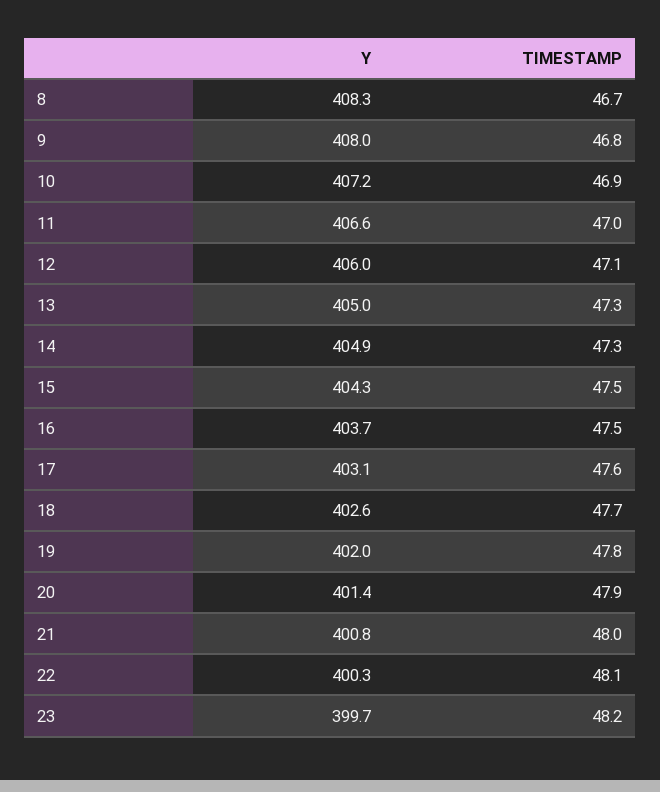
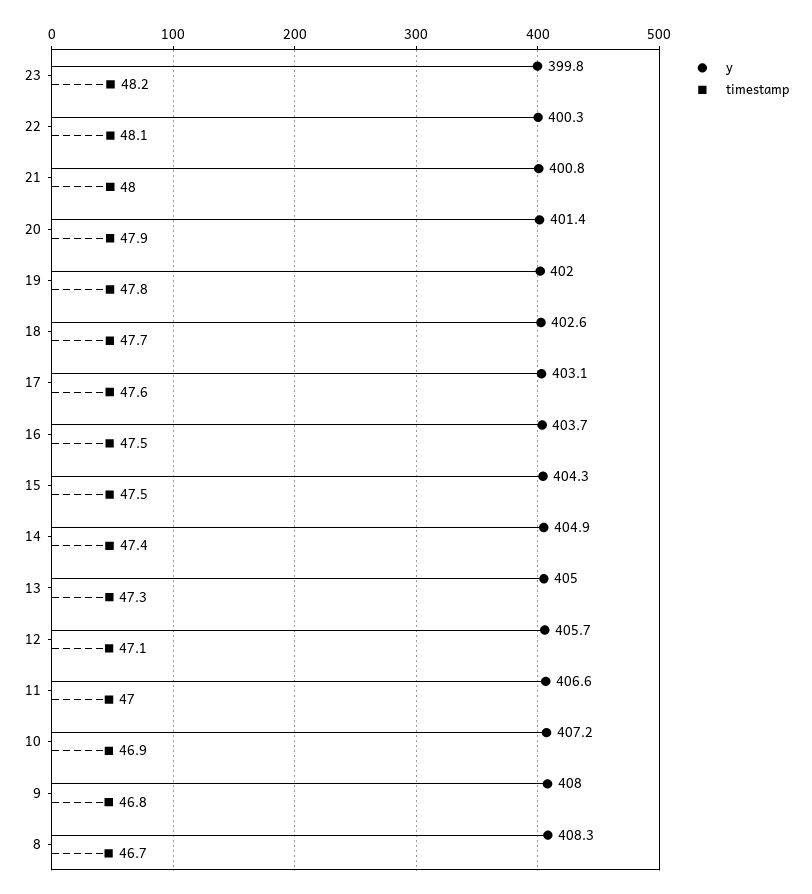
Y, 12: 406 -> 405.7
TIMESTAMP, 14: 47.3 -> 47.4
Y, 23: 399.7 -> 399.8

